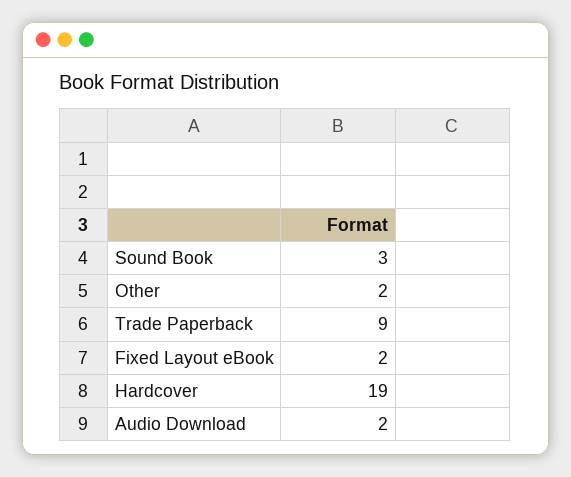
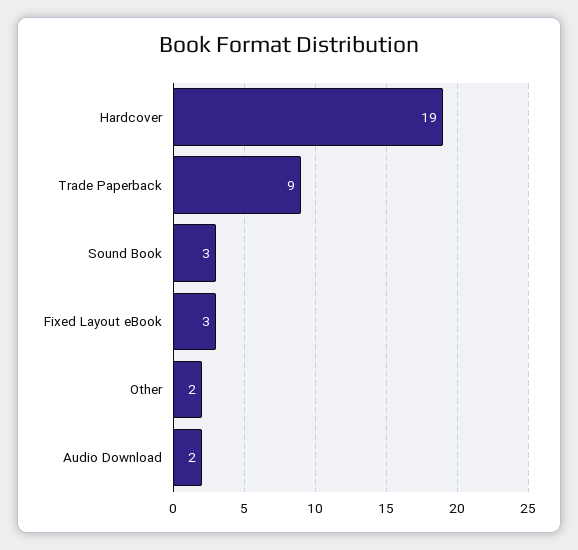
Fixed Layout eBook: 2 -> 3

